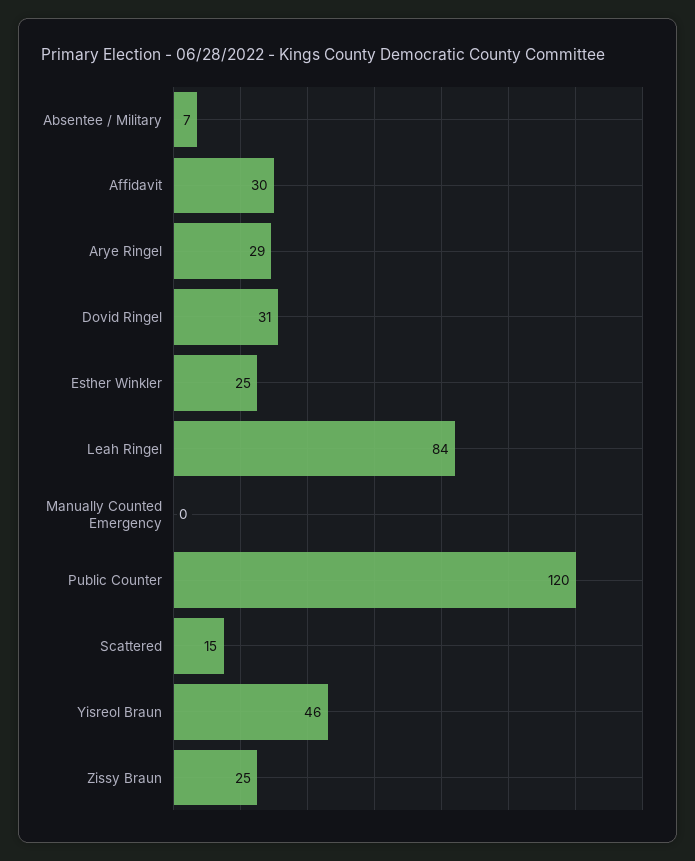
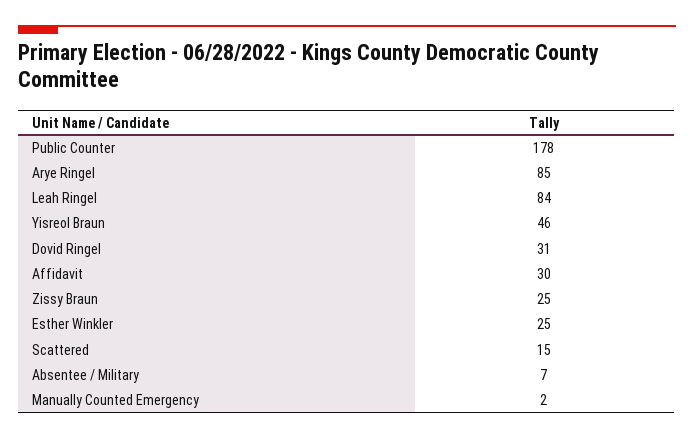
Arye Ringel: 29 -> 85
Manually Counted Emergency: 0 -> 2
Public Counter: 120 -> 178

